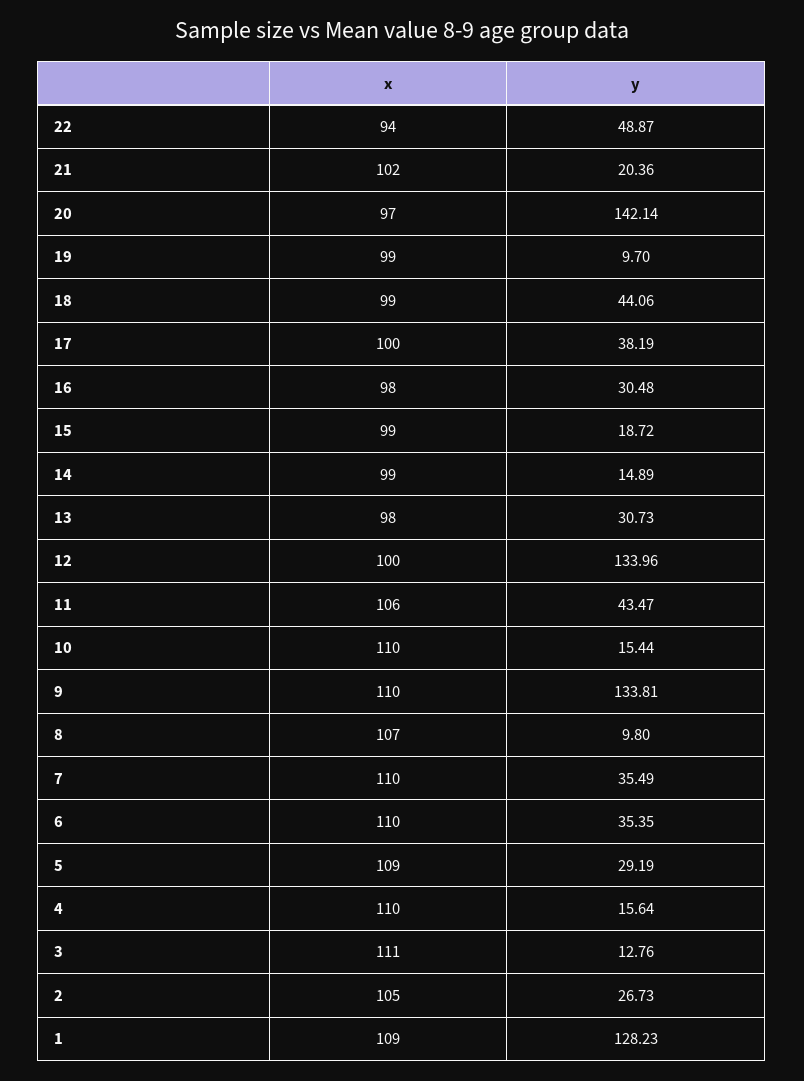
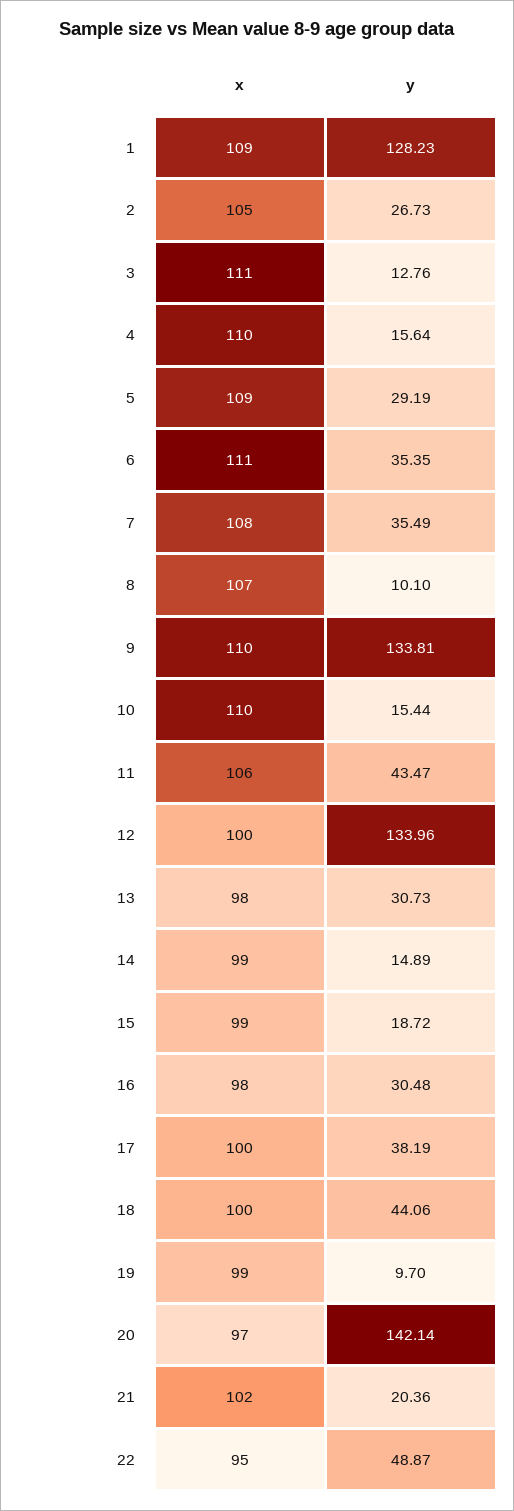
x, 22: 94 -> 95
x, 18: 99 -> 100
y, 8: 9.8 -> 10.1
x, 7: 110 -> 108
x, 6: 110 -> 111

